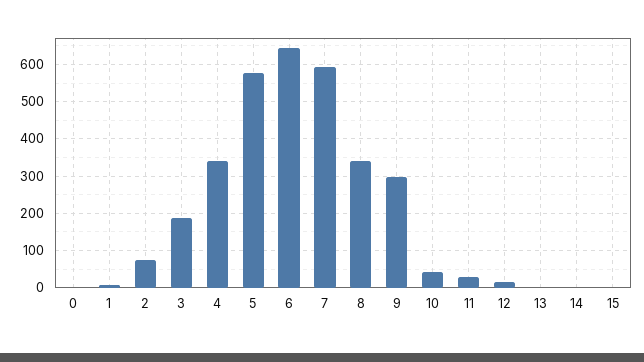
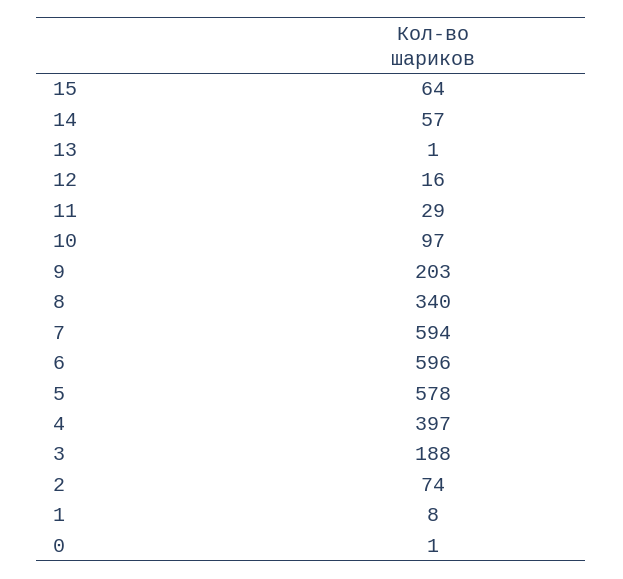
4: 340 -> 397
6: 640 -> 596
9: 300 -> 203
10: 40 -> 97
14: 0 -> 57
15: 0 -> 64

